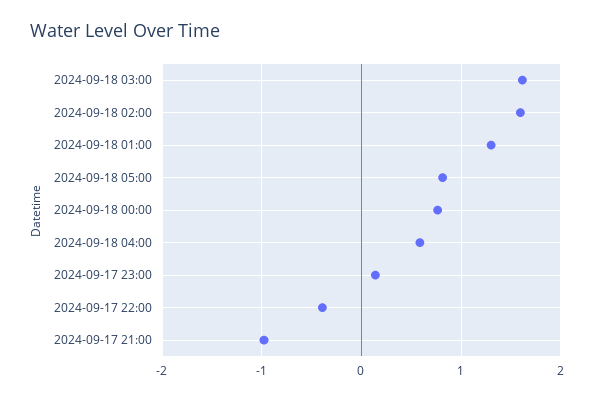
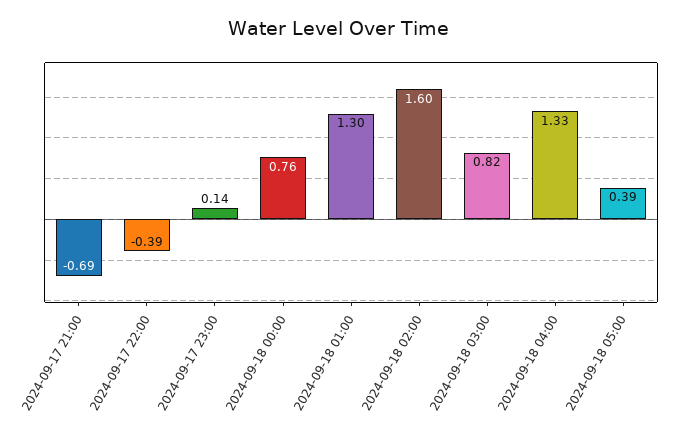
2024-09-18 03:00: 1.6 -> 0.82
2024-09-18 05:00: 0.8 -> 0.39
2024-09-18 04:00: 0.6 -> 1.33
2024-09-17 21:00: -1 -> -0.69

